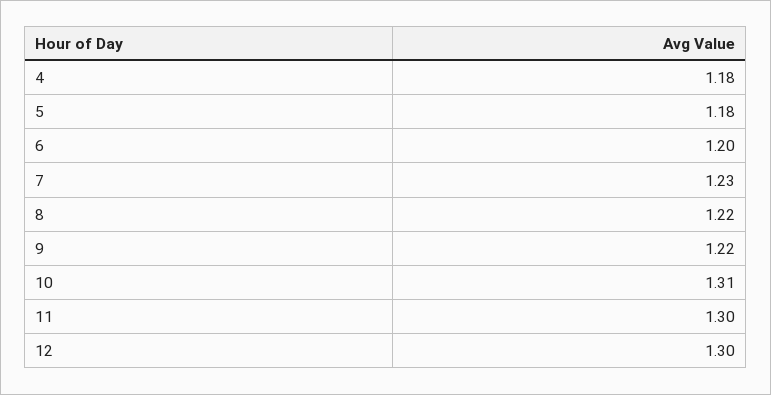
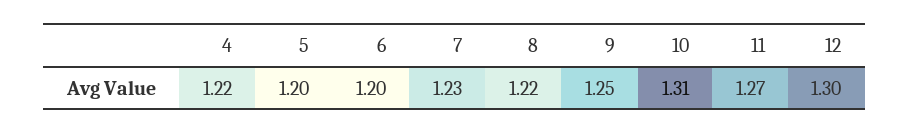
4: 1.18 -> 1.22
5: 1.18 -> 1.2
9: 1.22 -> 1.25
11: 1.3 -> 1.27

